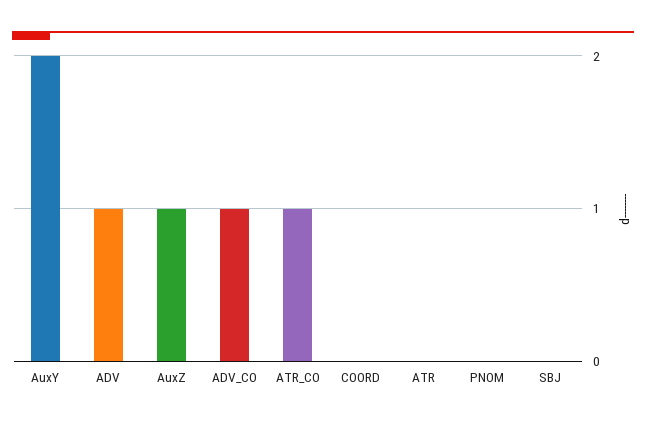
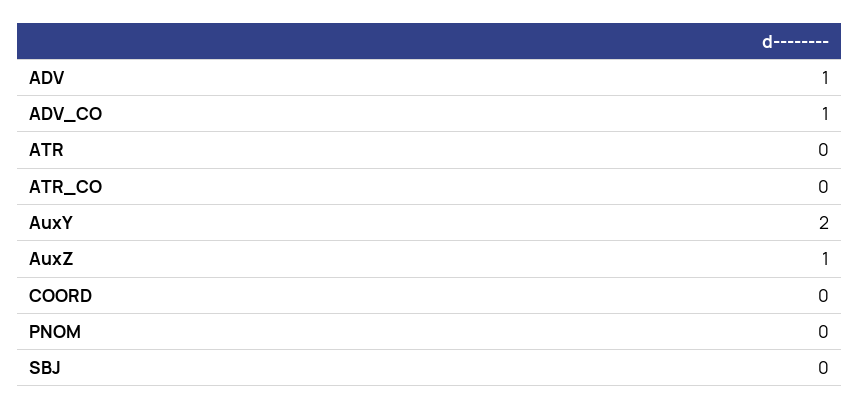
ATR_CO: 1 -> 0

